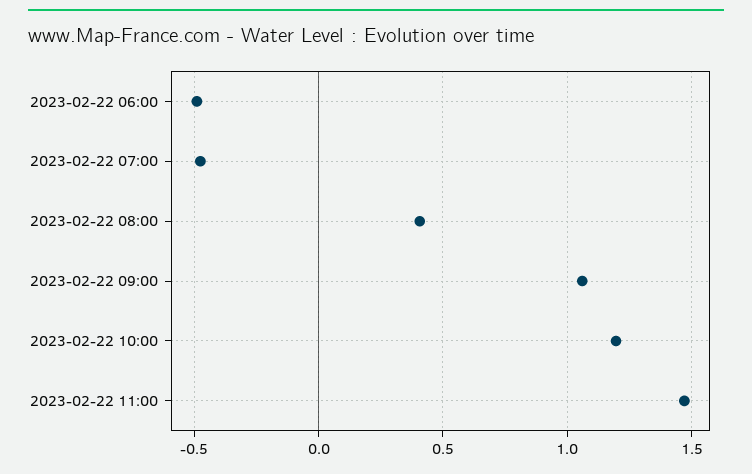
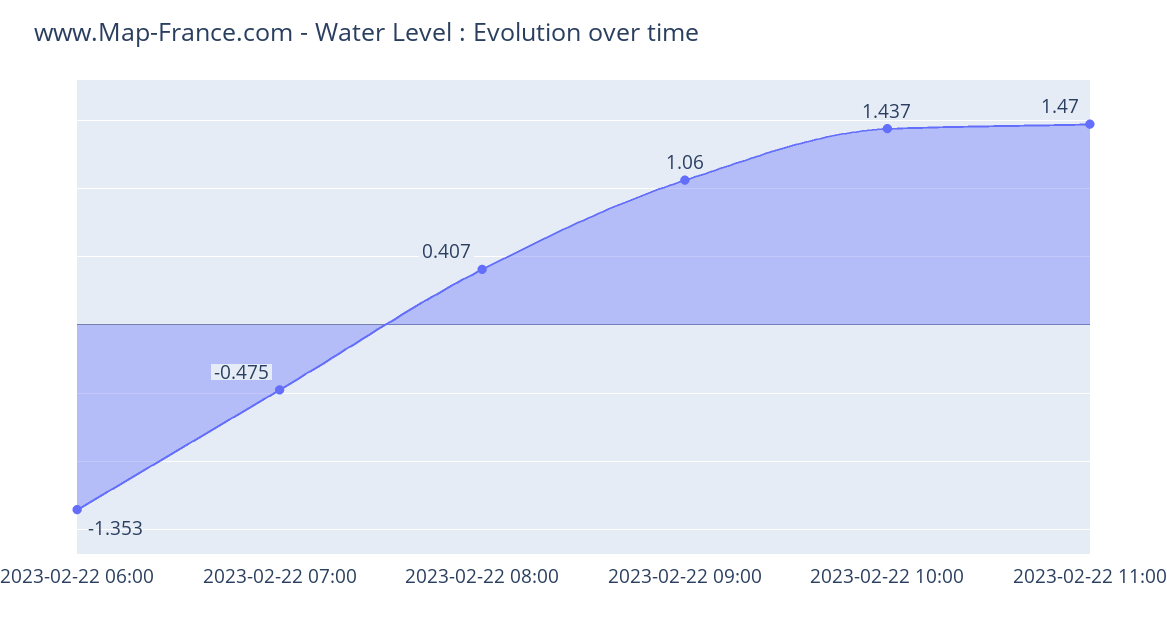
2023-02-22 06:00: -0.5 -> -1.353
2023-02-22 10:00: 1.2 -> 1.437

